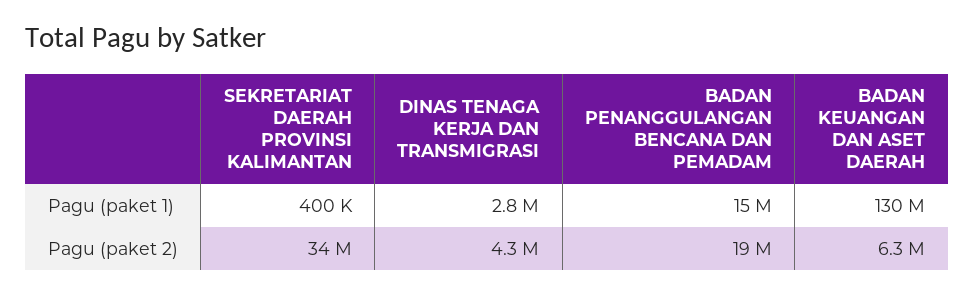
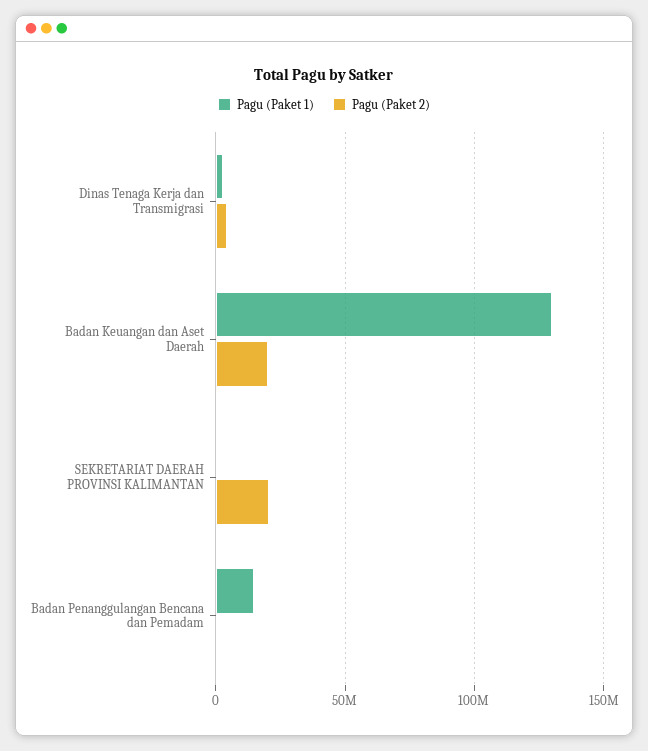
Pagu (paket 2), SEKRETARIAT DAERAH PROVINSI KALIMANTAN: 34000000 -> 20000000
Pagu (paket 2), BADAN PENANGGULANGAN BENCANA DAN PEMADAM: 19000000 -> 0
Pagu (paket 2), BADAN KEUANGAN DAN ASET DAERAH: 6300000 -> 20000000

